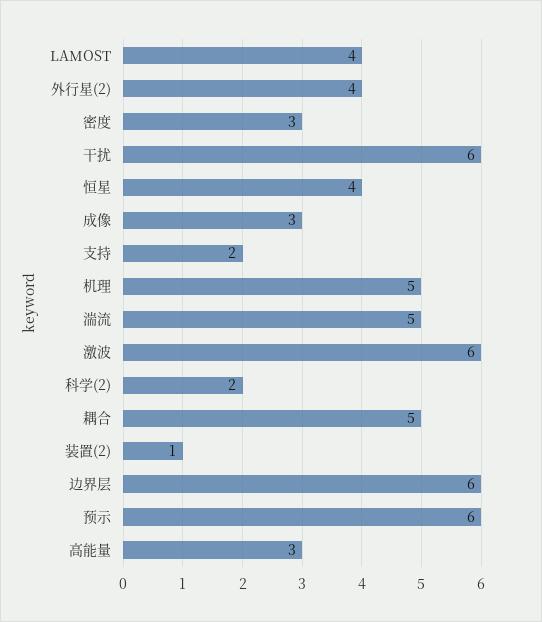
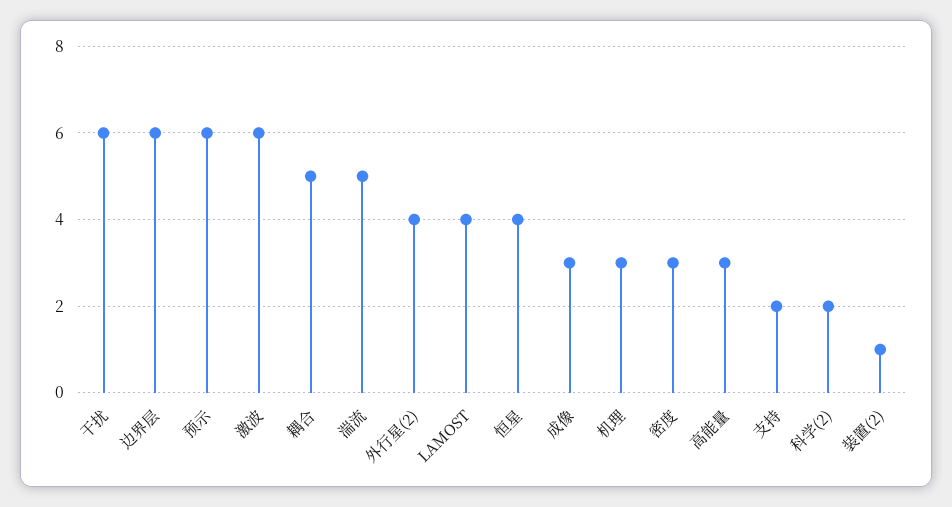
机理: 5 -> 3

